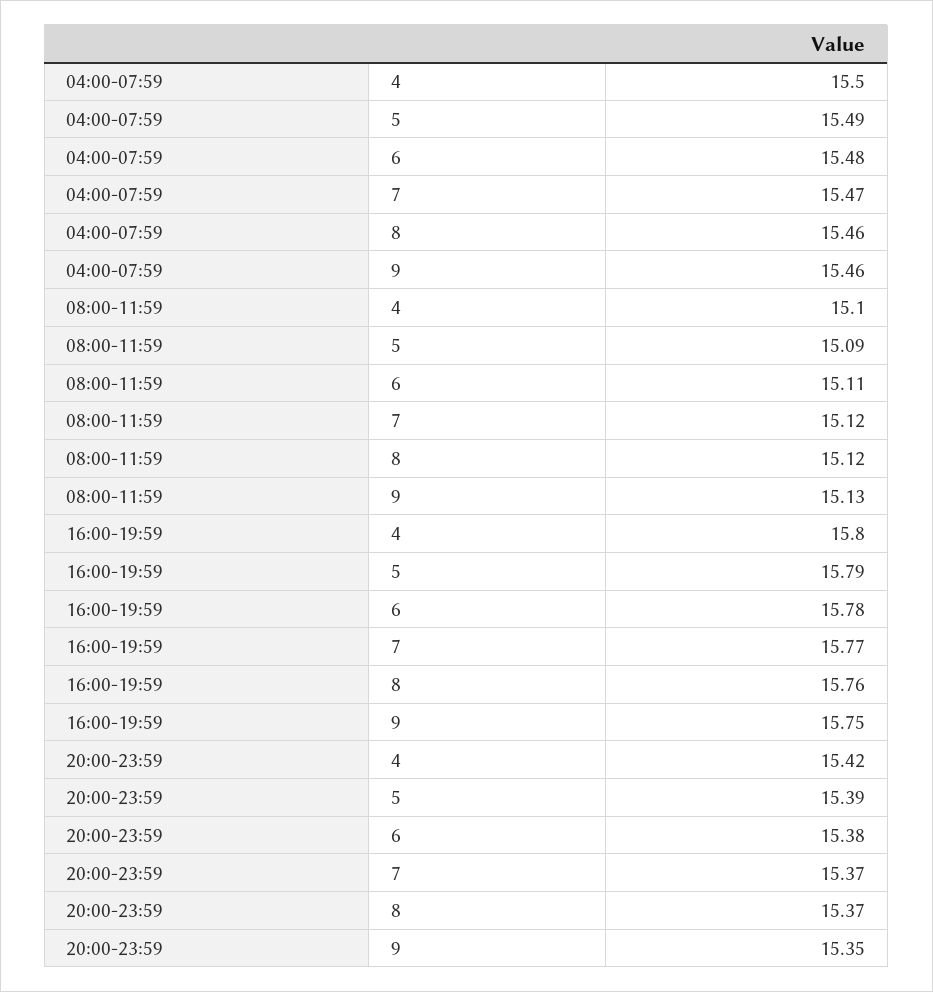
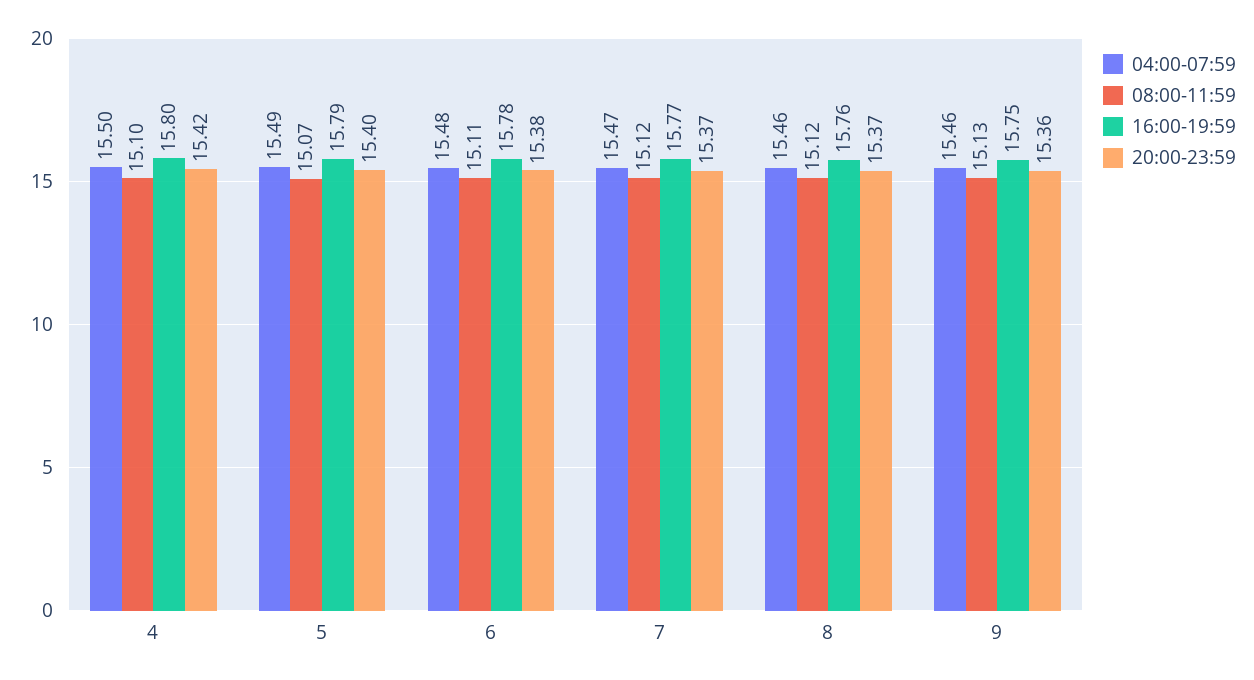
08:00-11:59, 5: 15.09 -> 15.07
20:00-23:59, 5: 15.39 -> 15.4
20:00-23:59, 9: 15.35 -> 15.36

